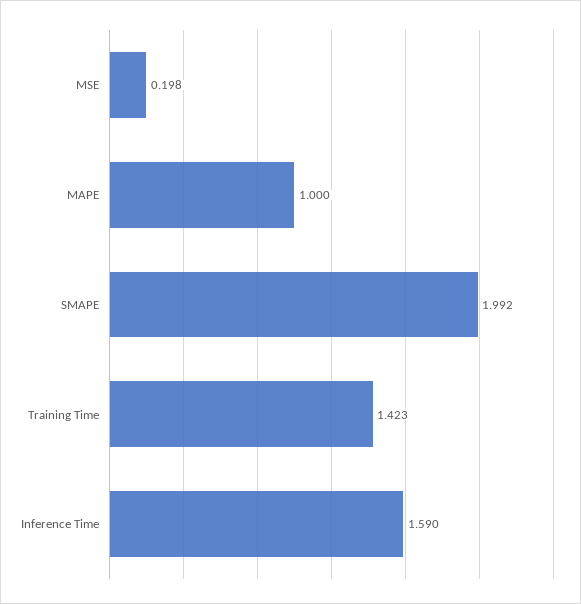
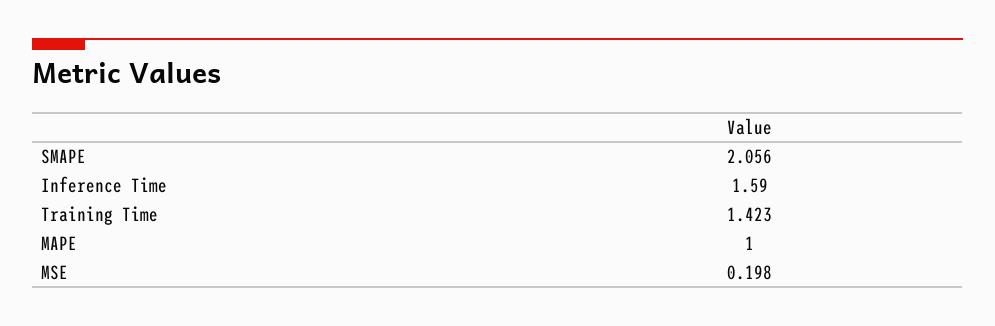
SMAPE: 1.992 -> 2.056

